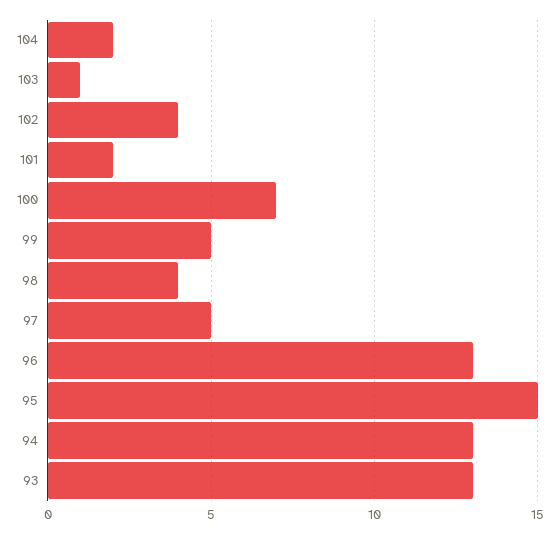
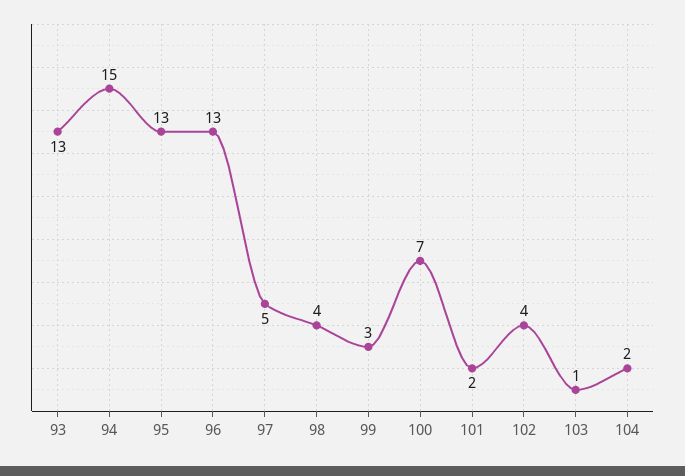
99: 5 -> 3
95: 15 -> 13
94: 13 -> 15

